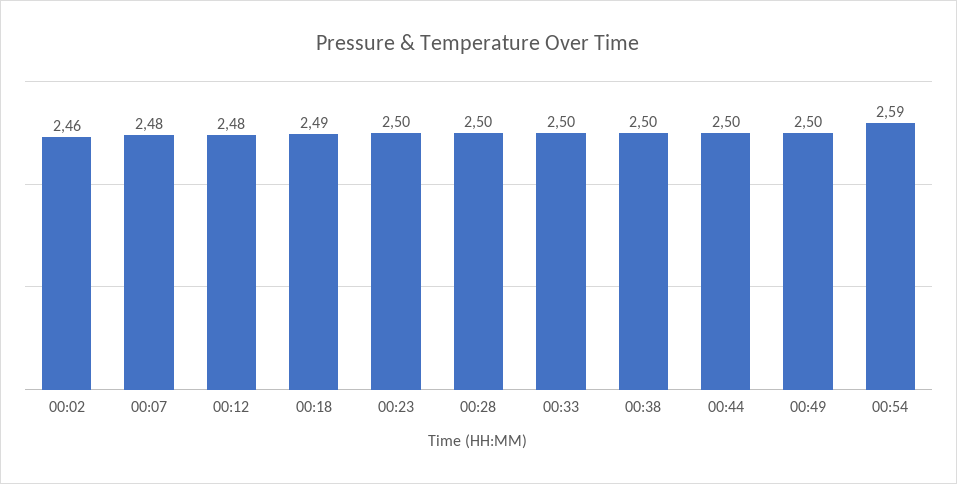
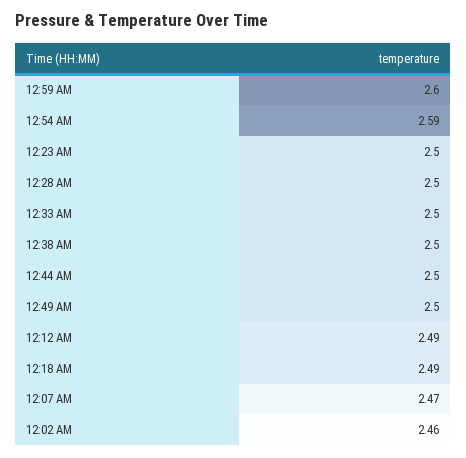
00:07: 2.48 -> 2.47
00:12: 2.48 -> 2.49
12:59 AM: none -> 2.6

